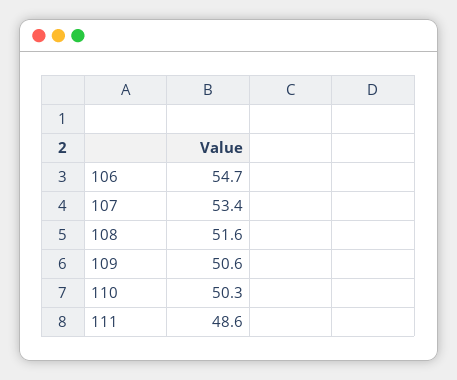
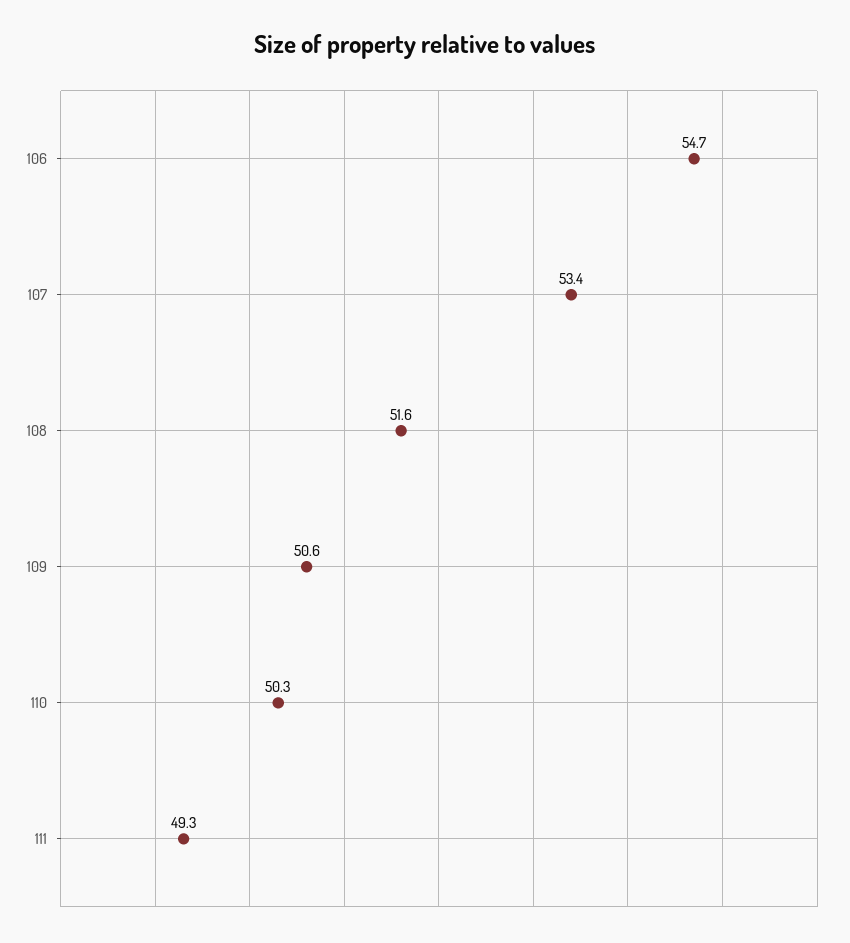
111: 48.6 -> 49.3

